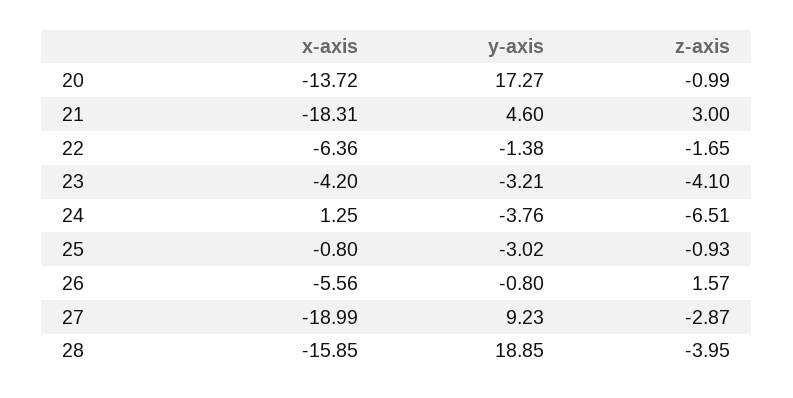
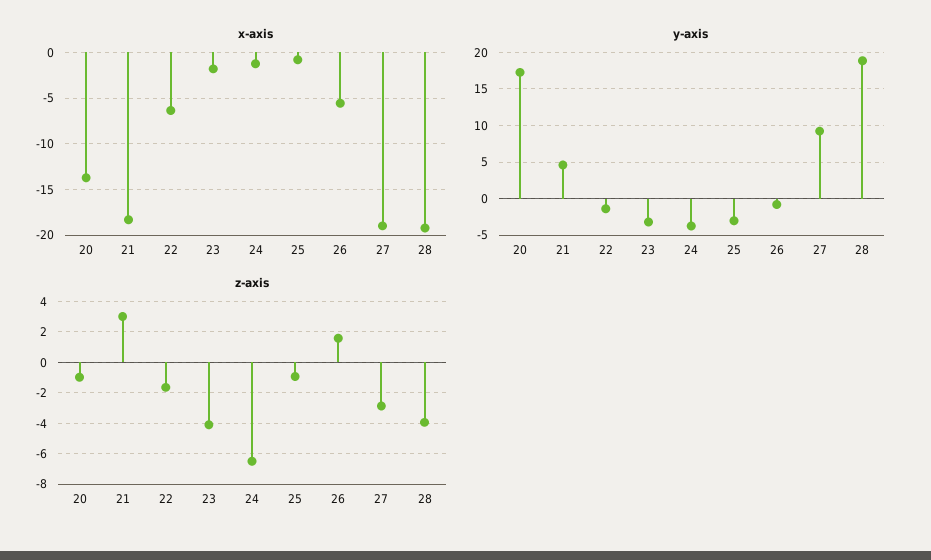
x-axis, 23: -4.2 -> -2
x-axis, 24: 1.25 -> -1
x-axis, 28: -15.85 -> -19

